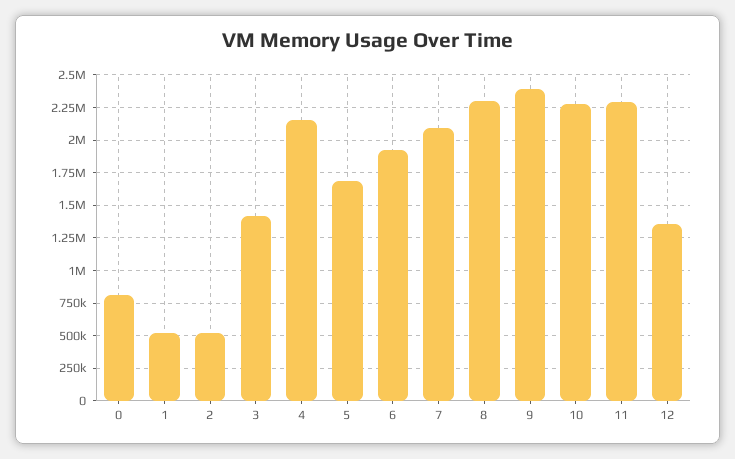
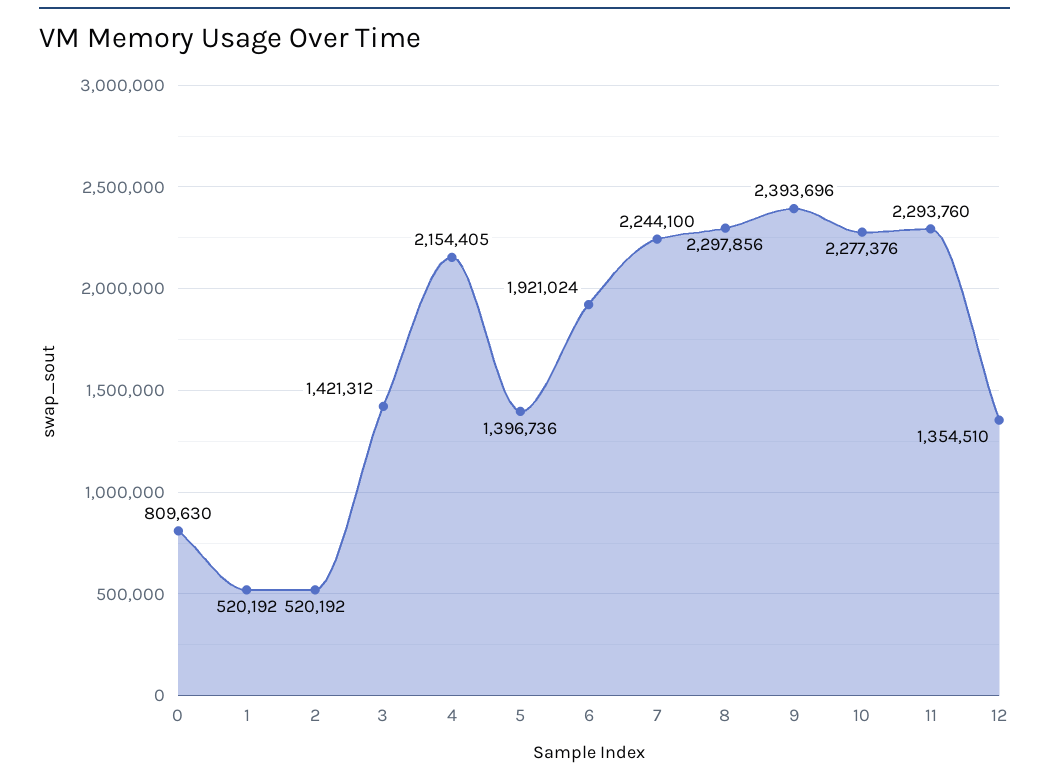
5: 1700000 -> 1396736
7: 2100000 -> 2244100

